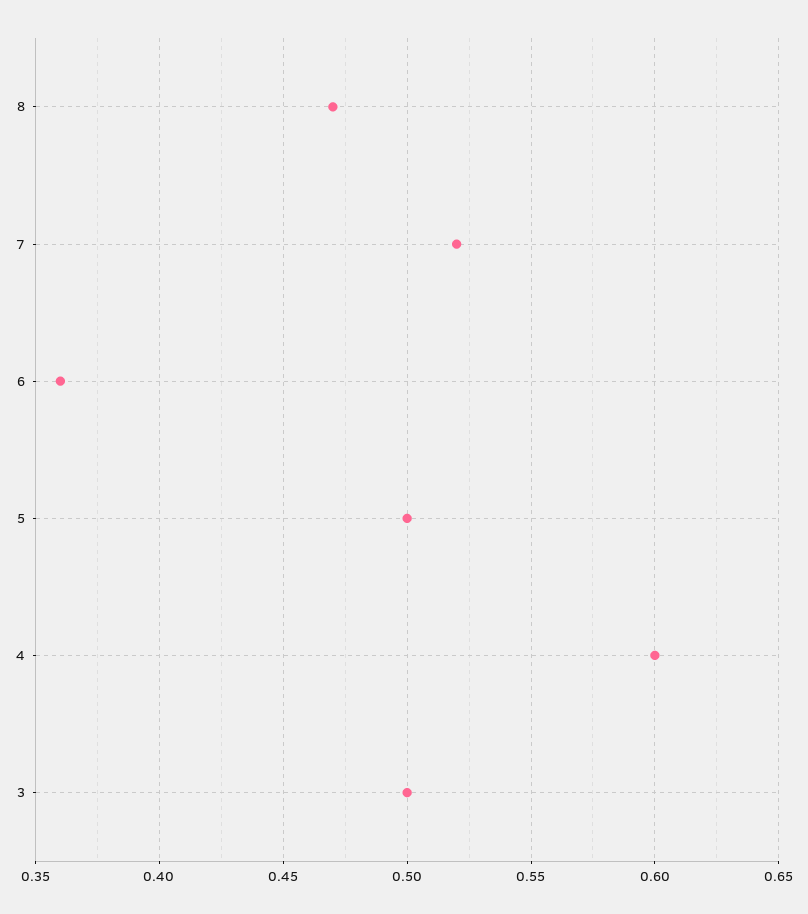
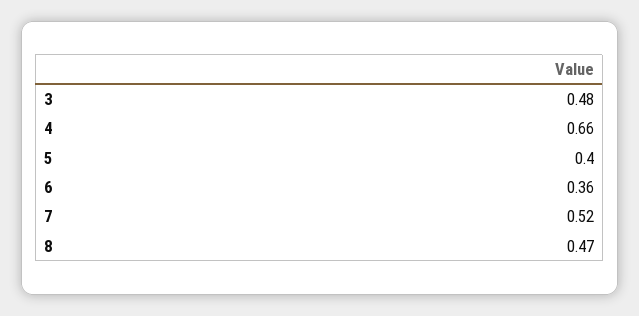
5: 0.5 -> 0.4
4: 0.6 -> 0.66
3: 0.5 -> 0.48

